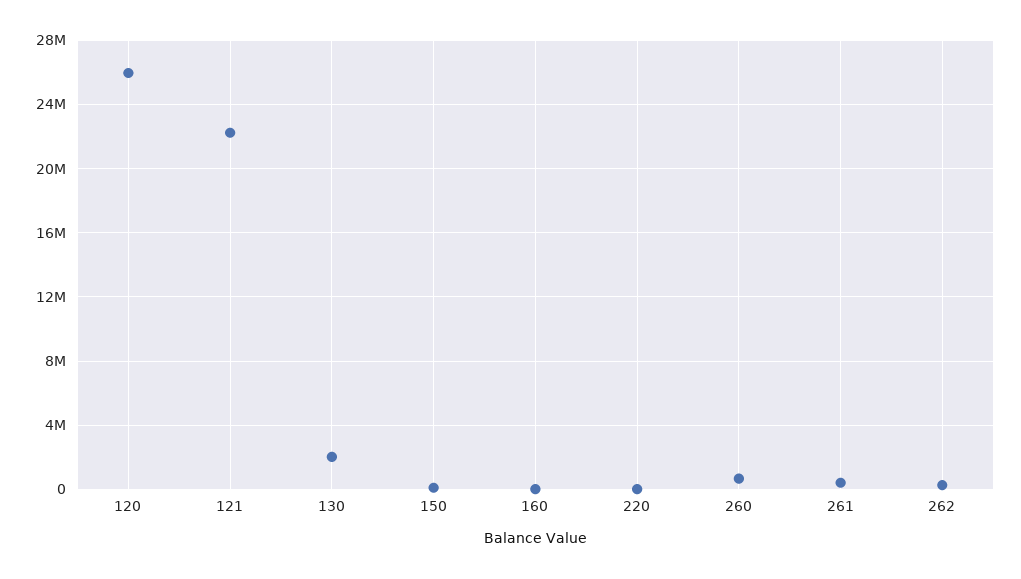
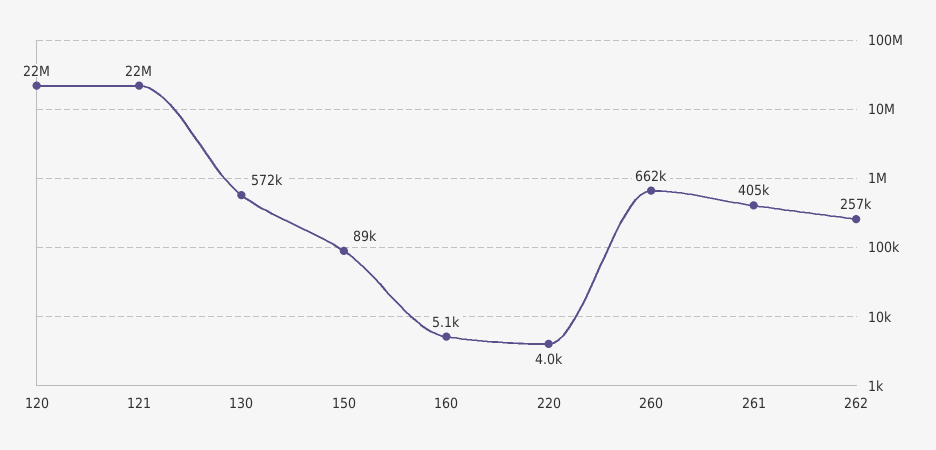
120: 26000000 -> 22000000
130: 2000000 -> 572000

